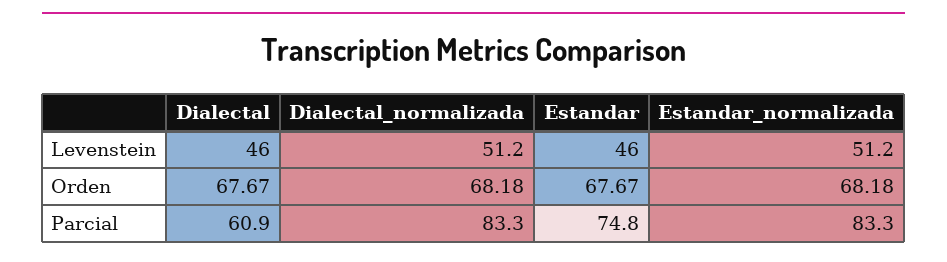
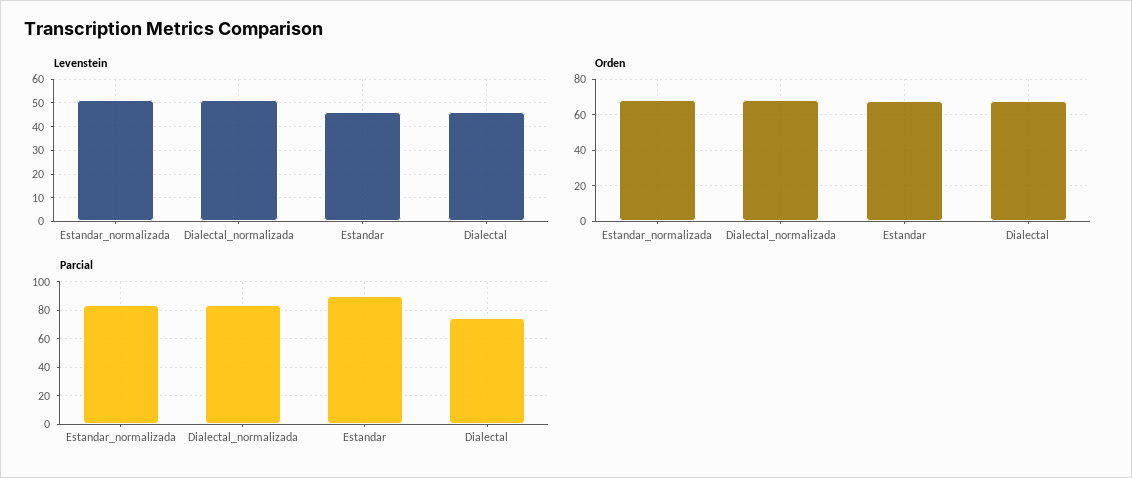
Parcial, Dialectal: 60.9 -> 75
Parcial, Estandar: 74.8 -> 90

